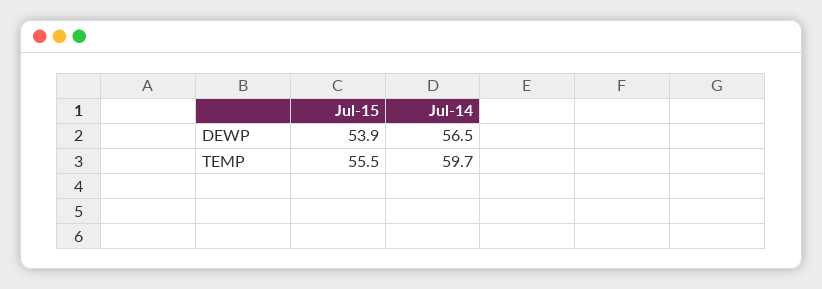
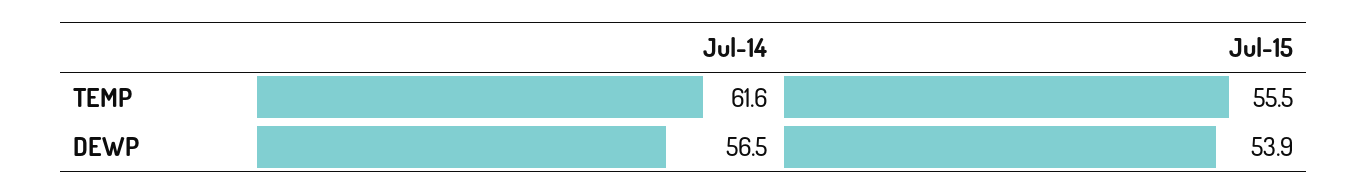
Jul-14, TEMP: 59.7 -> 61.6

